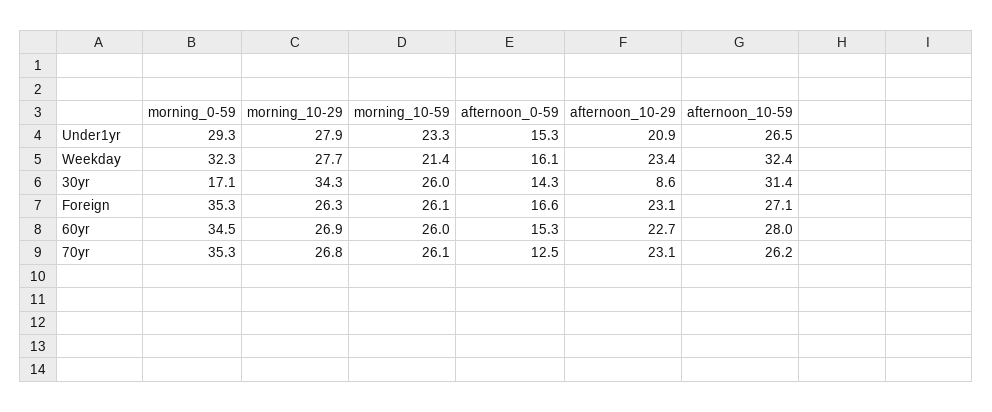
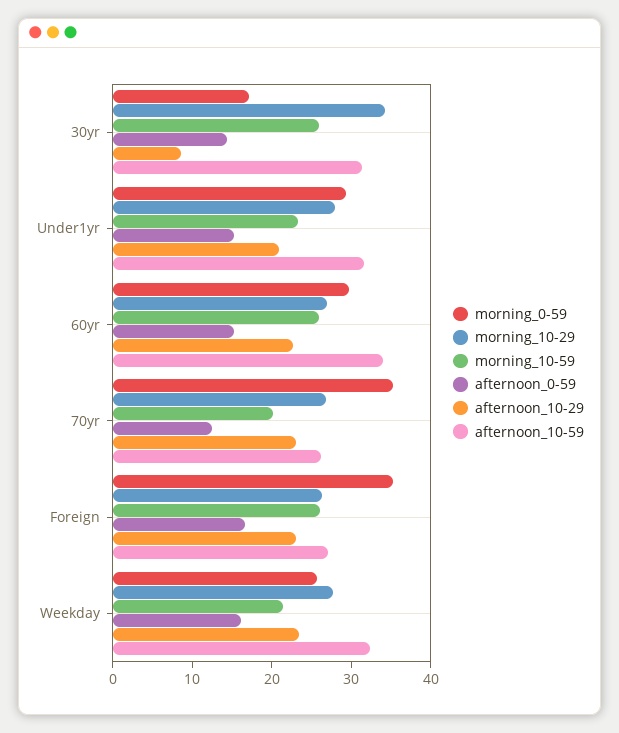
afternoon_10-59, Under1yr: 26.5 -> 32
morning_0-59, Weekday: 32.3 -> 26
morning_0-59, 60yr: 34.5 -> 30
afternoon_10-59, 60yr: 28 -> 34
morning_10-59, 70yr: 26.1 -> 20

